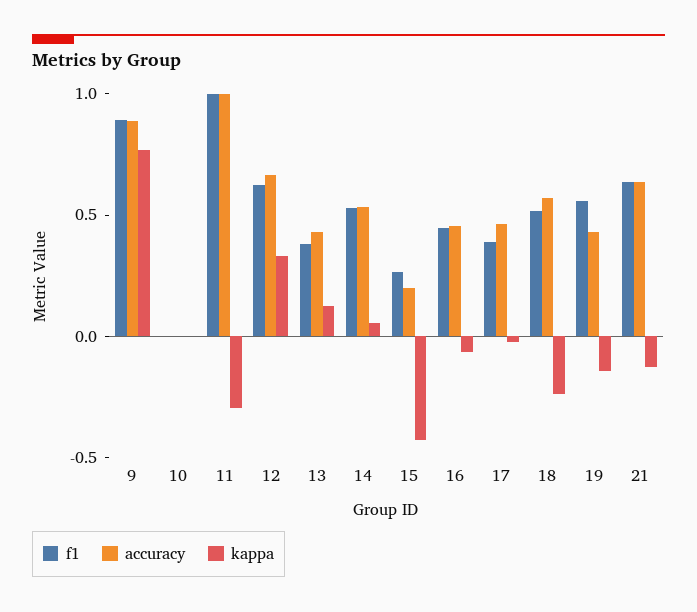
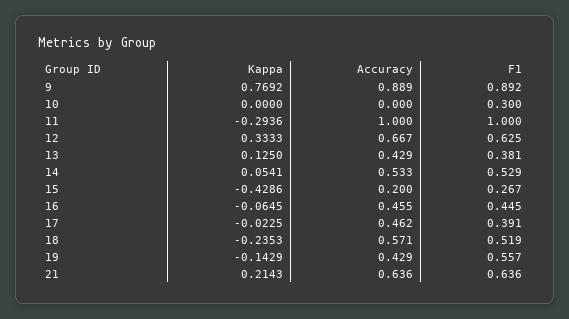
f1, 10: 0 -> 0.3
kappa, 21: -0.1 -> 0.2143

